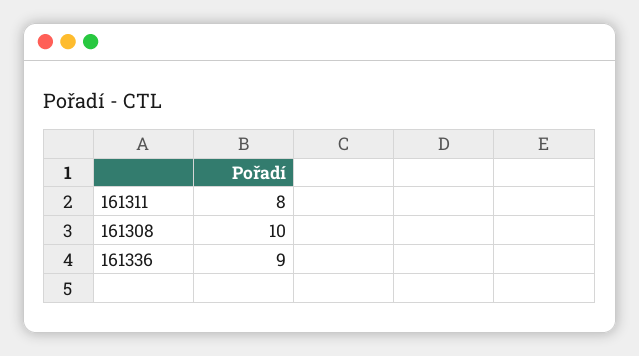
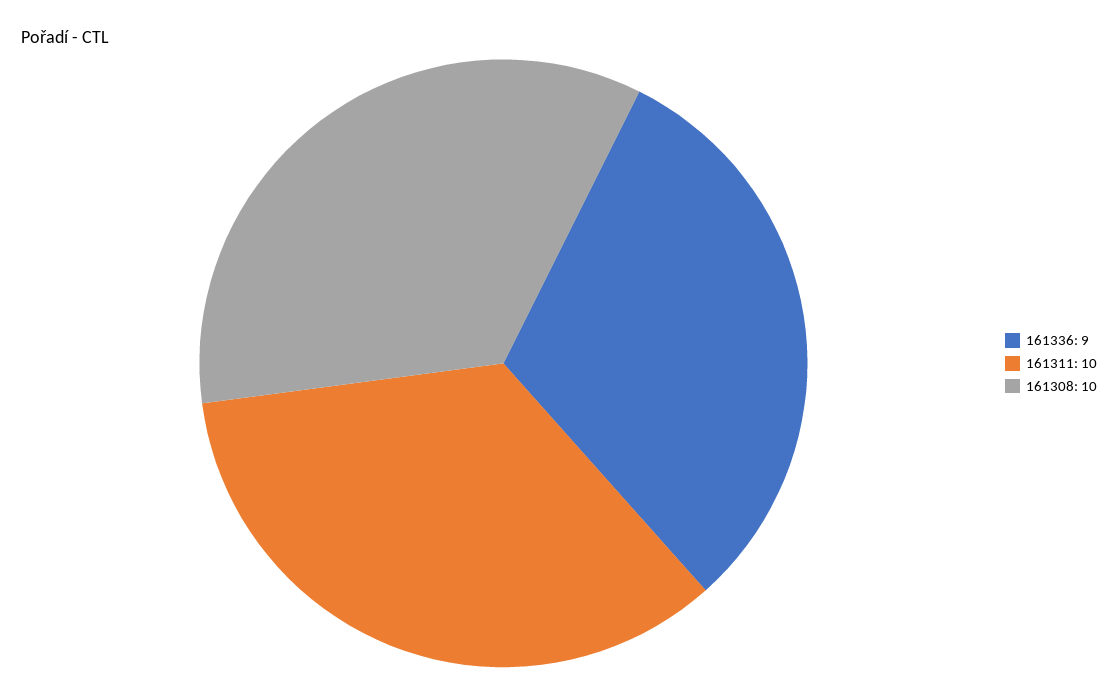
161311: 8 -> 10

